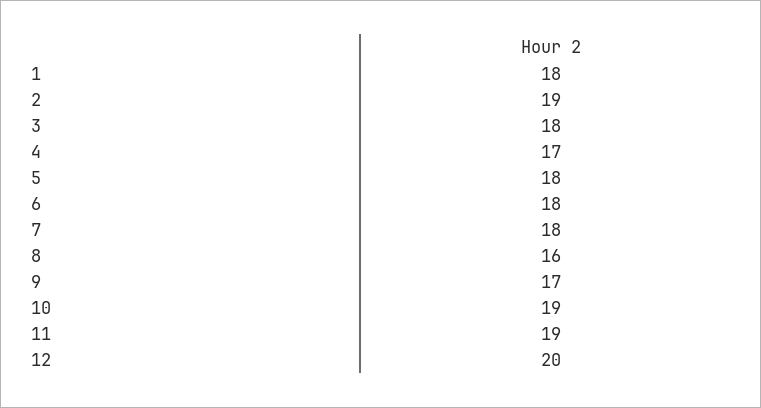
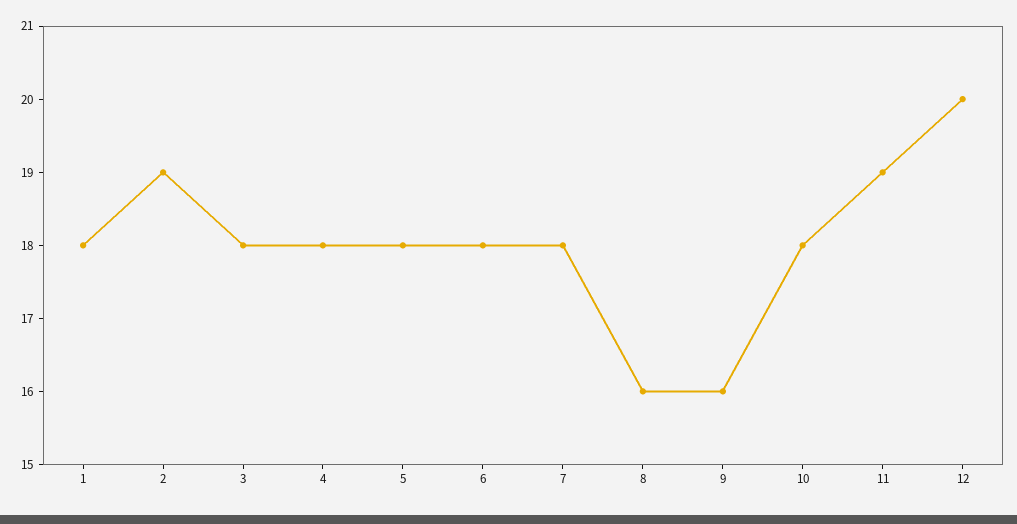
4: 17 -> 18
9: 17 -> 16
10: 19 -> 18

